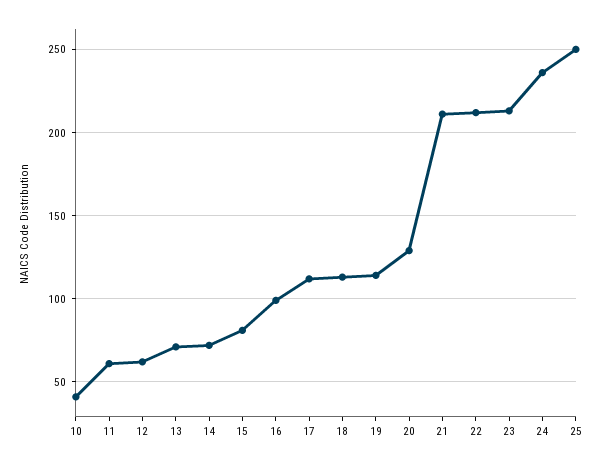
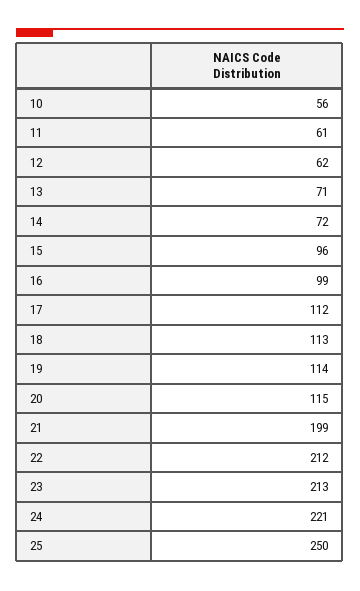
10: 40 -> 56
15: 80 -> 96
20: 130 -> 115
21: 210 -> 199
24: 235 -> 221

